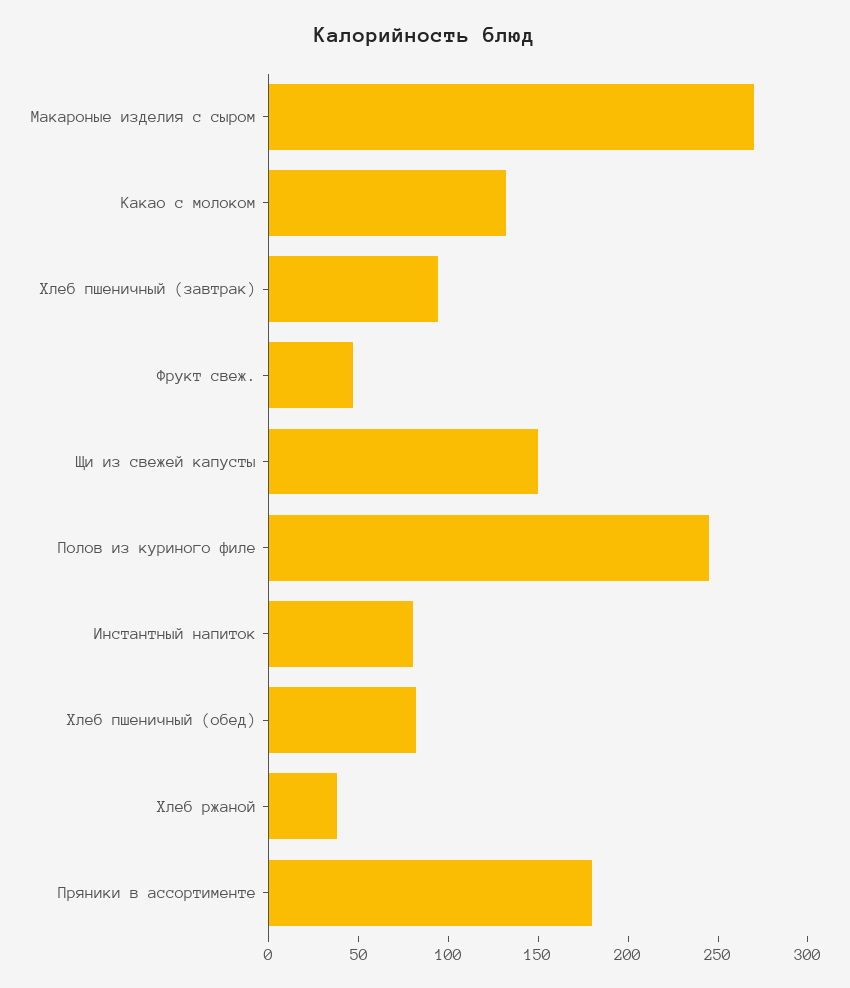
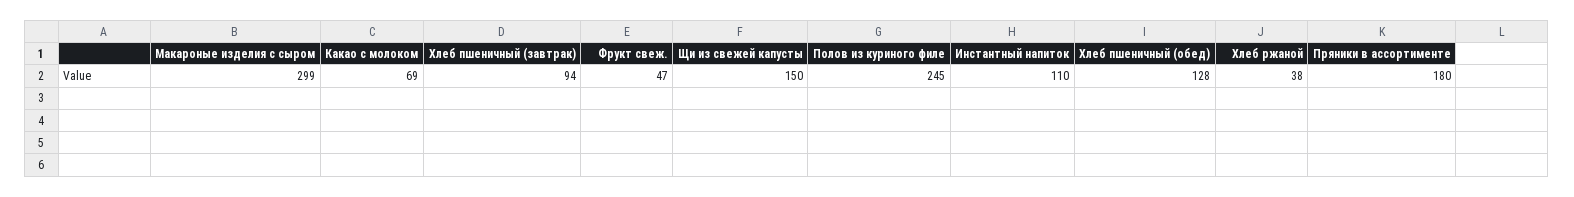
Макароные изделия с сыром: 270 -> 299
Какао с молоком: 130 -> 69
Инстантный напиток: 80 -> 110
Хлеб пшеничный (обед): 80 -> 128

